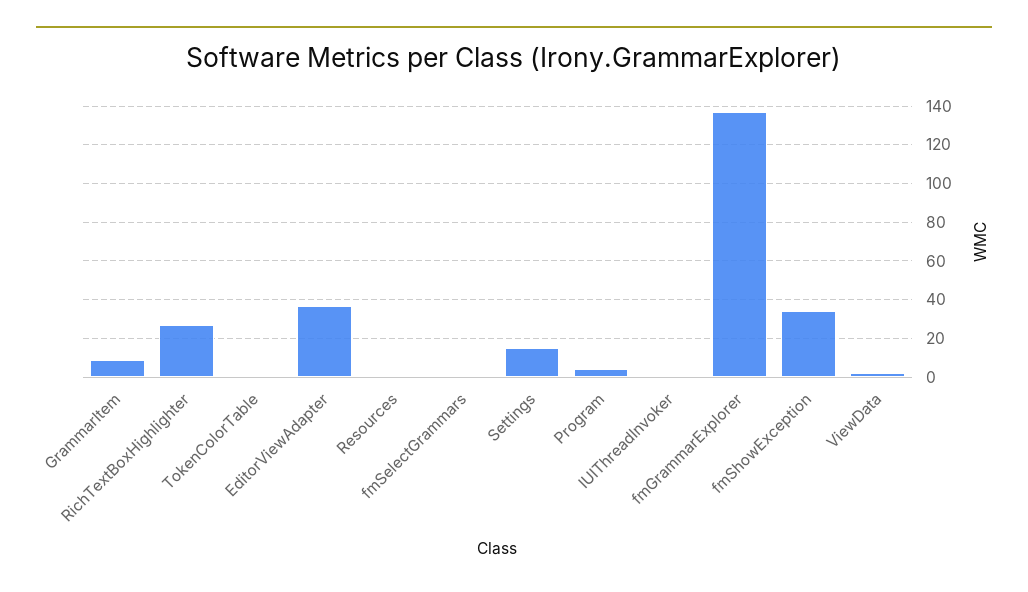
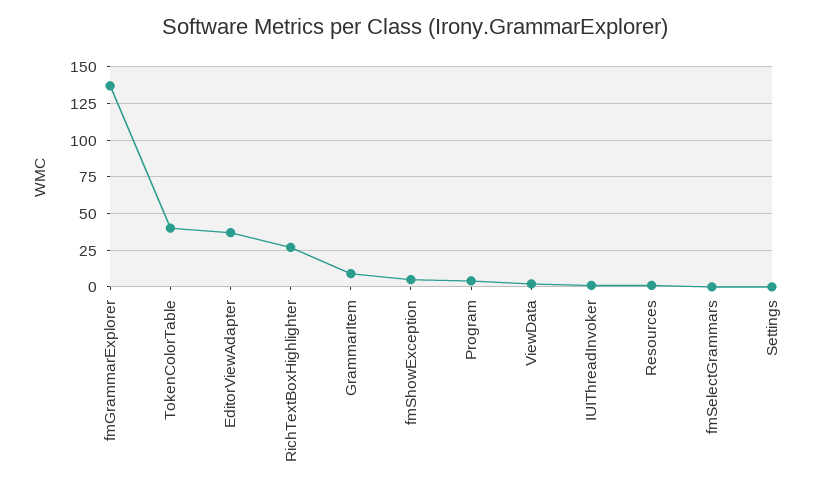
TokenColorTable: 0 -> 40
Settings: 15 -> 0
fmShowException: 35 -> 5

